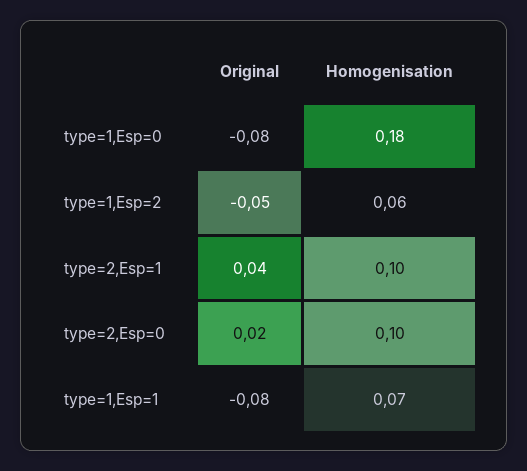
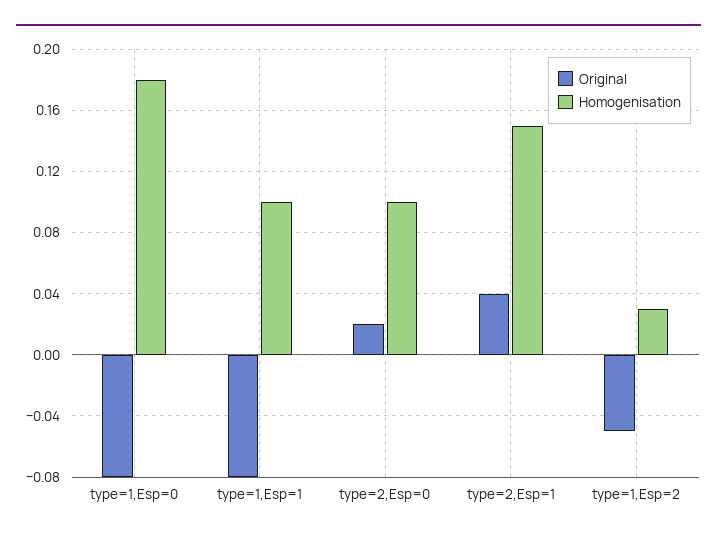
Homogenisation, type=1,Esp=2: 0.06 -> 0.03
Homogenisation, type=2,Esp=1: 0.1 -> 0.15
Homogenisation, type=1,Esp=1: 0.07 -> 0.1

